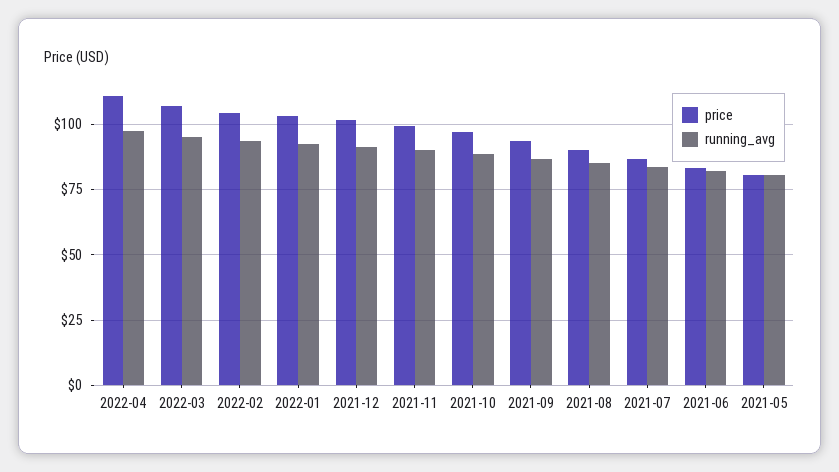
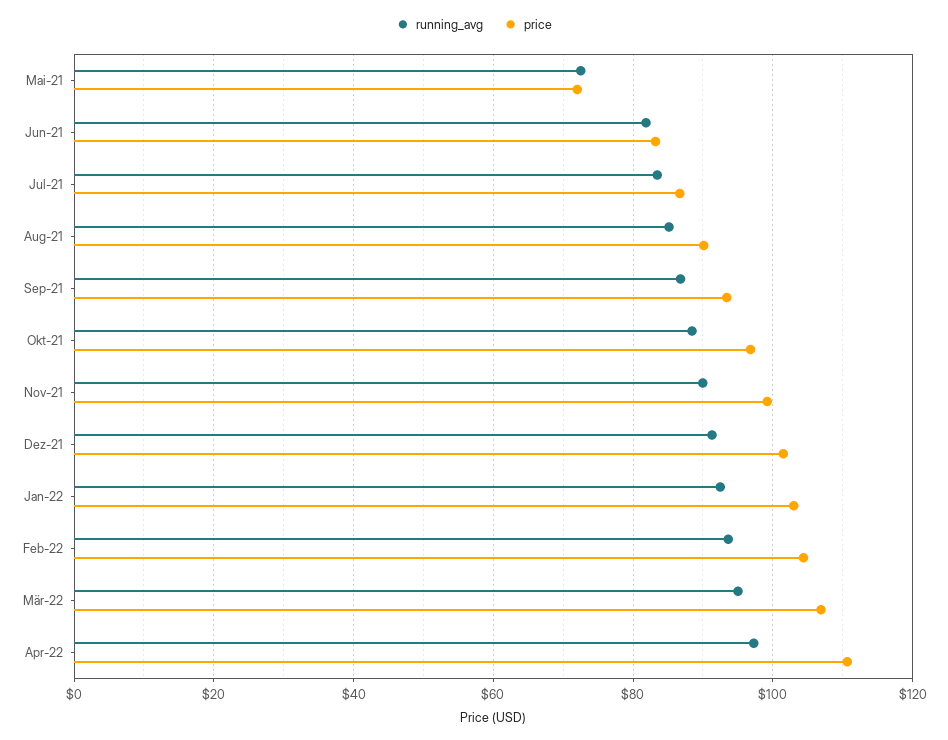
price, 2021-05: 80 -> 72
running_avg, 2021-05: 80 -> 72

